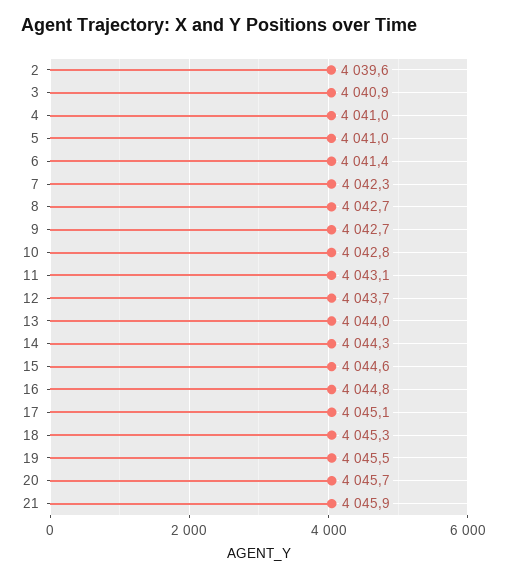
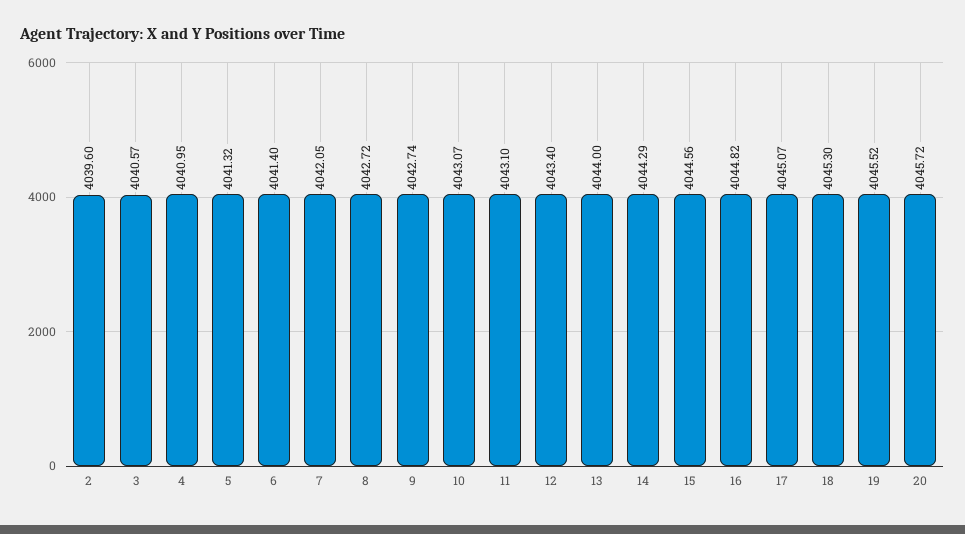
3: 4040.9 -> 4040.57
5: 4041 -> 4041.32
7: 4042.3 -> 4042.05
10: 4042.8 -> 4043.07
12: 4043.7 -> 4043.4
21: 4045.9 -> none

